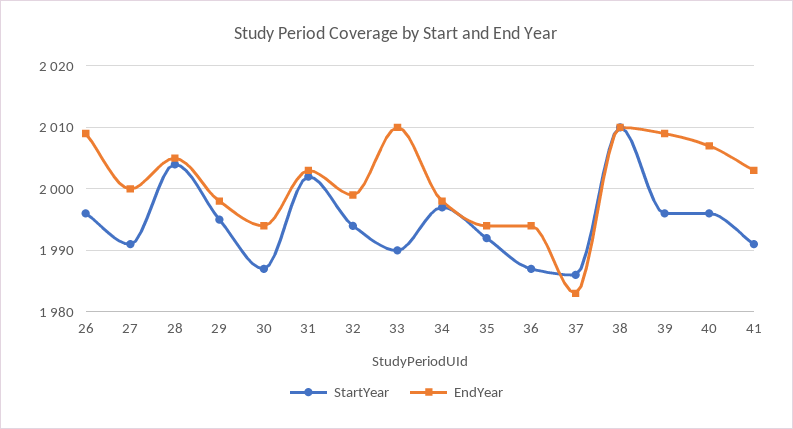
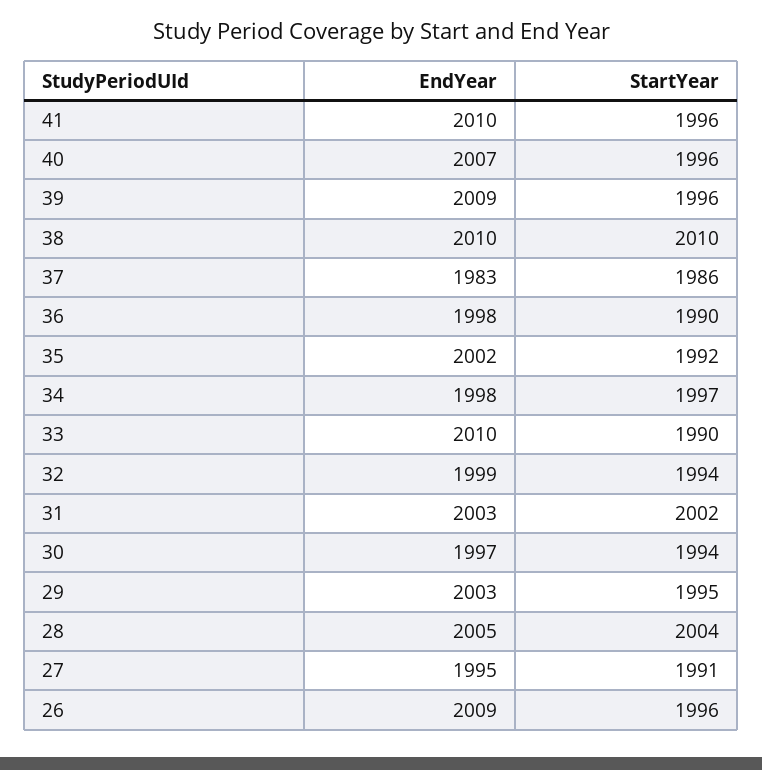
EndYear, 27: 2000 -> 1995
EndYear, 29: 1998 -> 2003
StartYear, 30: 1987 -> 1994
EndYear, 30: 1994 -> 1997
EndYear, 35: 1994 -> 2002
StartYear, 36: 1987 -> 1990
EndYear, 36: 1994 -> 1998
StartYear, 41: 1991 -> 1996
EndYear, 41: 2003 -> 2010

